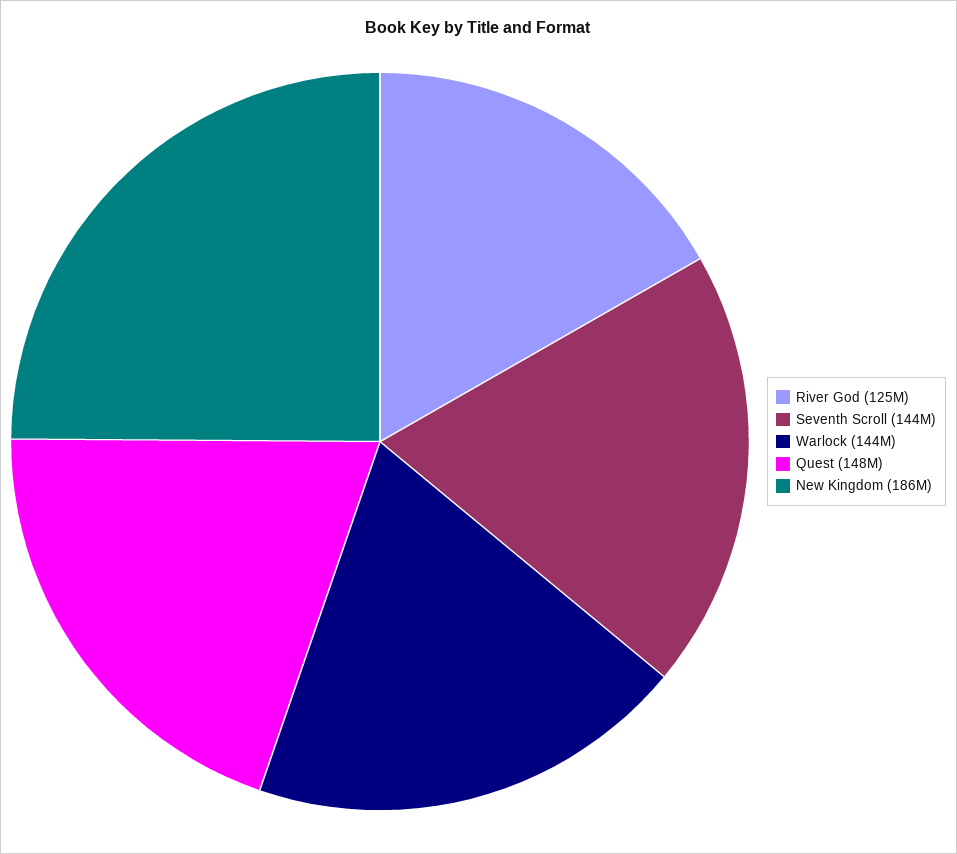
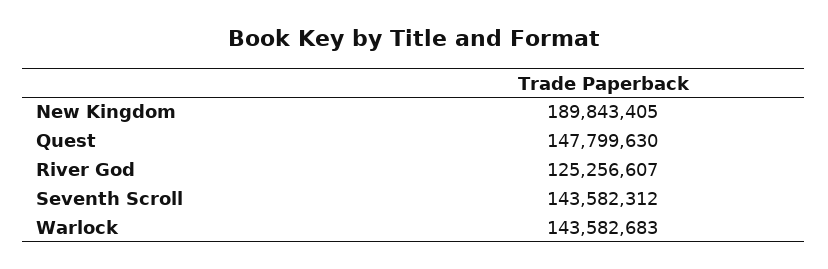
New Kingdom: 186000000 -> 189843405

